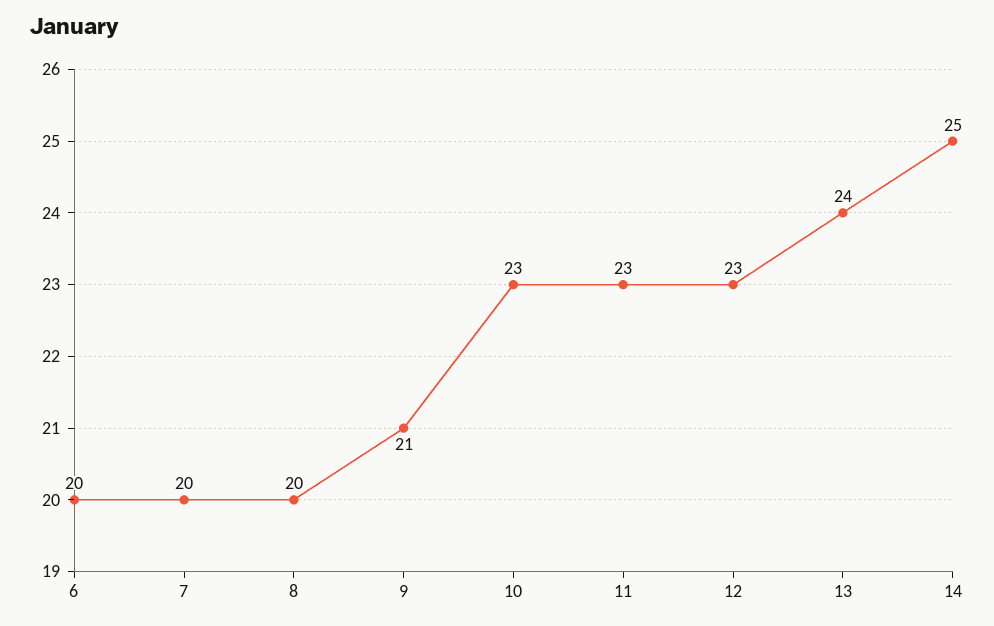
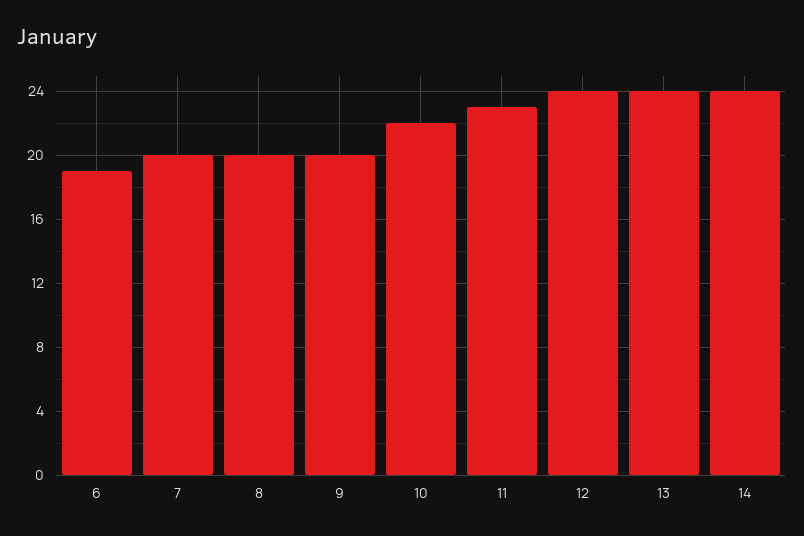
6: 20 -> 19
9: 21 -> 20
10: 23 -> 22
12: 23 -> 24
14: 25 -> 24

